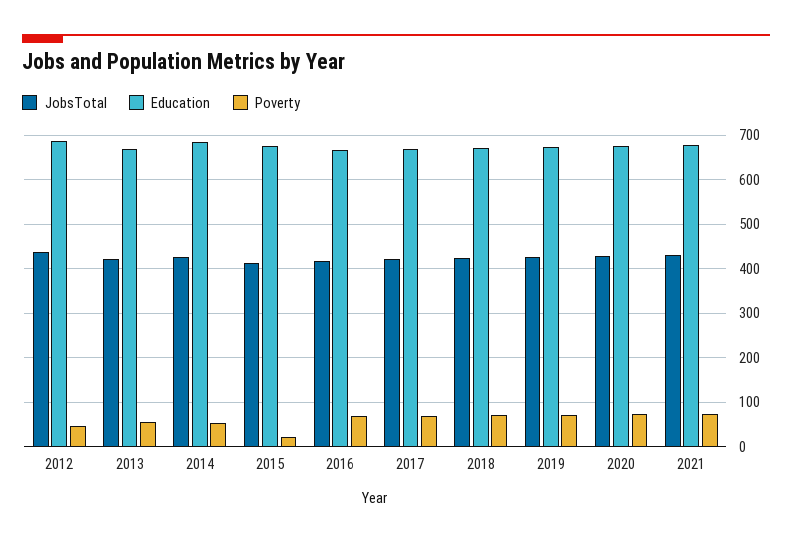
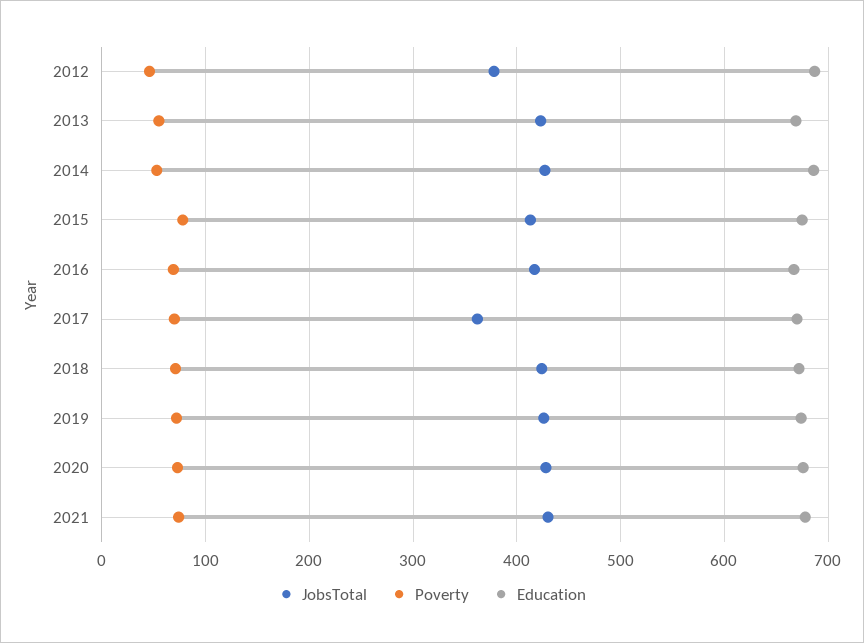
JobsTotal, 2012: 440 -> 380
Poverty, 2015: 20 -> 80
JobsTotal, 2017: 420 -> 360

